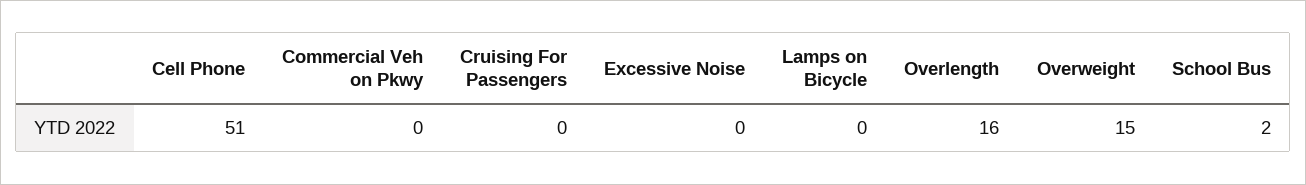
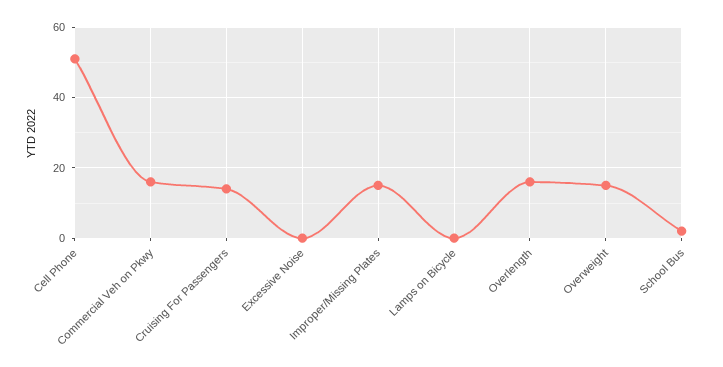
Commercial Veh on Pkwy: 0 -> 15
Cruising For Passengers: 0 -> 15
Improper/Missing Plates: none -> 15

